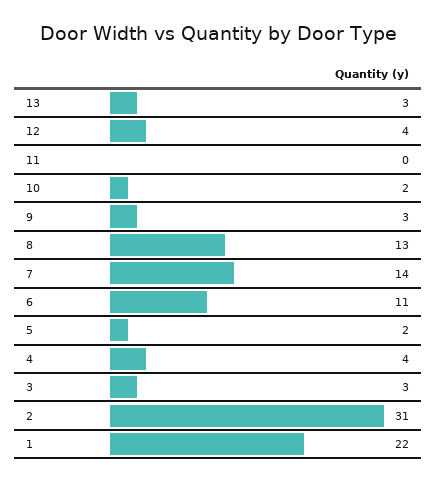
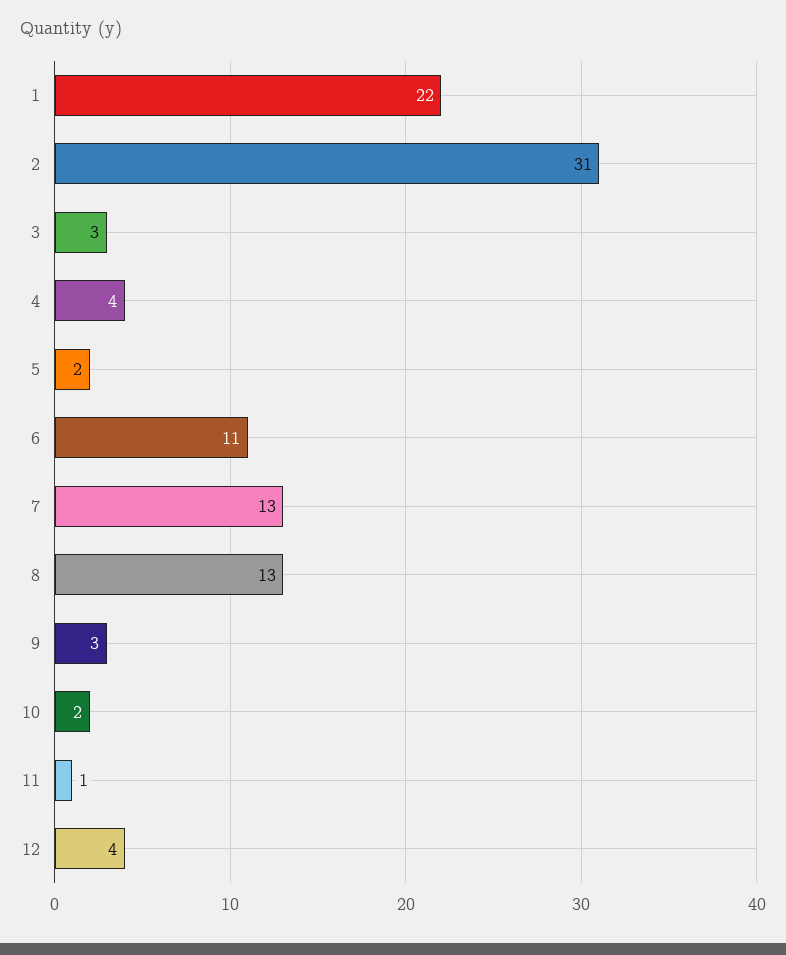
13: 3 -> none
11: 0 -> 1
7: 14 -> 13

